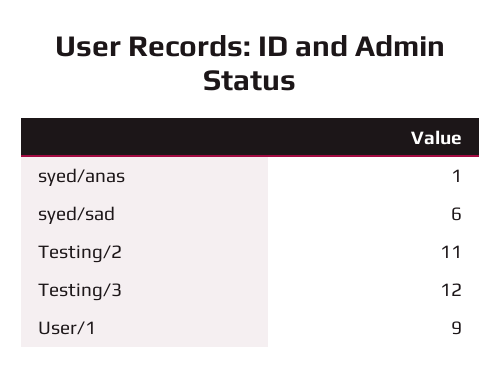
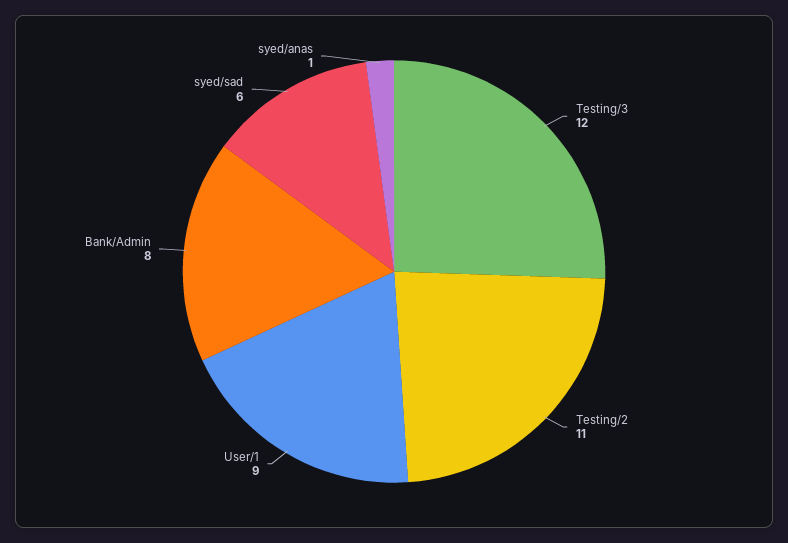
Bank/Admin: none -> 8

